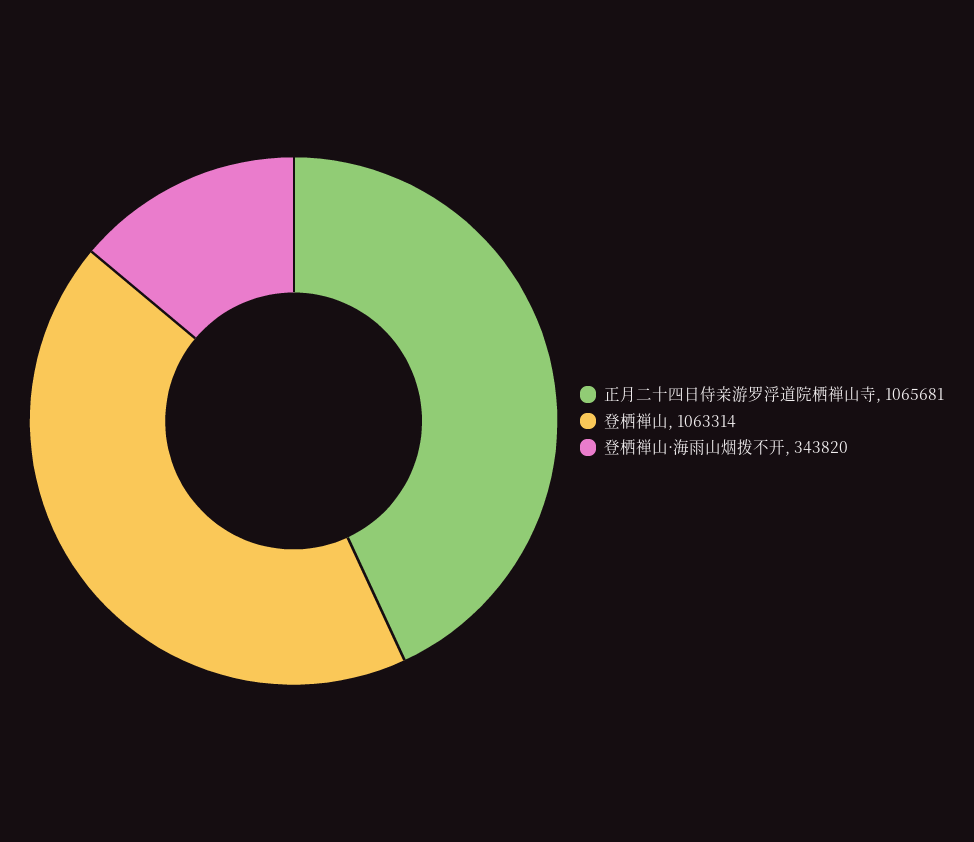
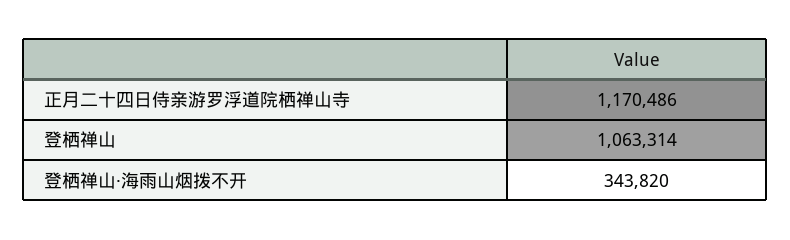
正月二十四日侍亲游罗浮道院栖禅山寺: 1065681 -> 1170486

